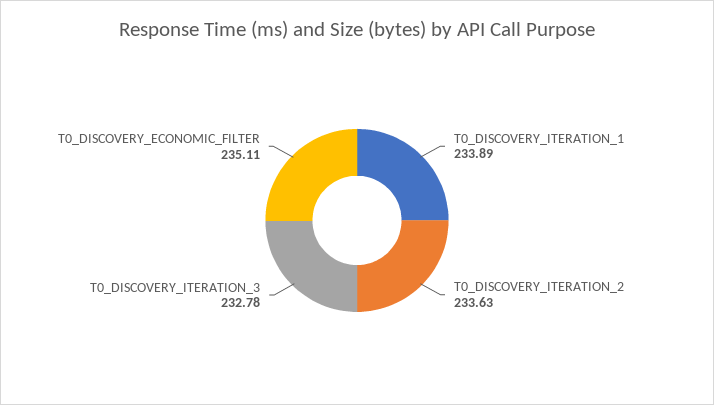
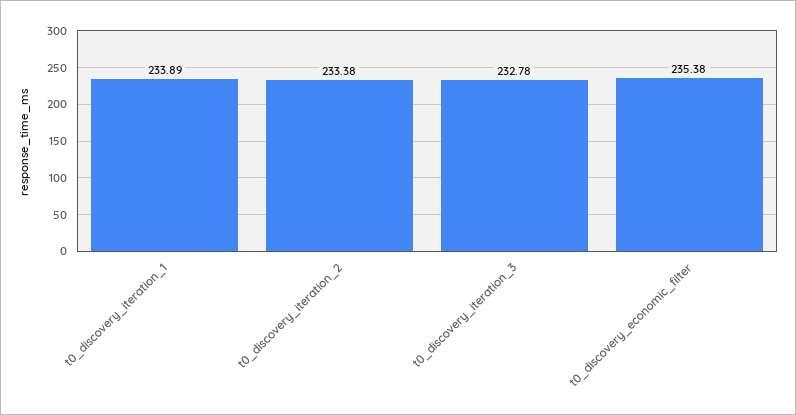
T0_DISCOVERY_ITERATION_2: 233.63 -> 233.38
T0_DISCOVERY_ECONOMIC_FILTER: 235.11 -> 235.38

